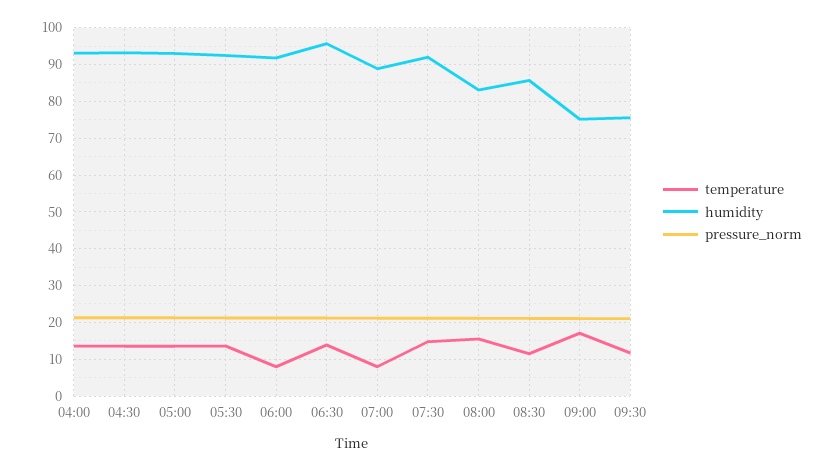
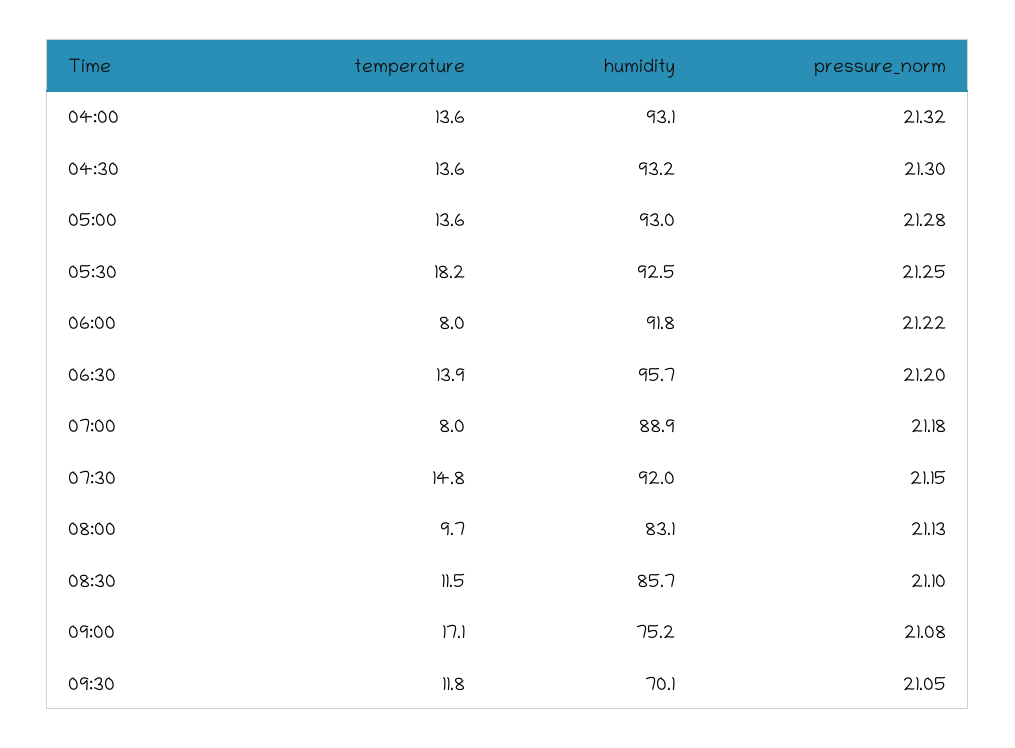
temperature, 05:30: 14 -> 18.2
temperature, 08:00: 16 -> 9.7
humidity, 09:30: 76 -> 70.1

